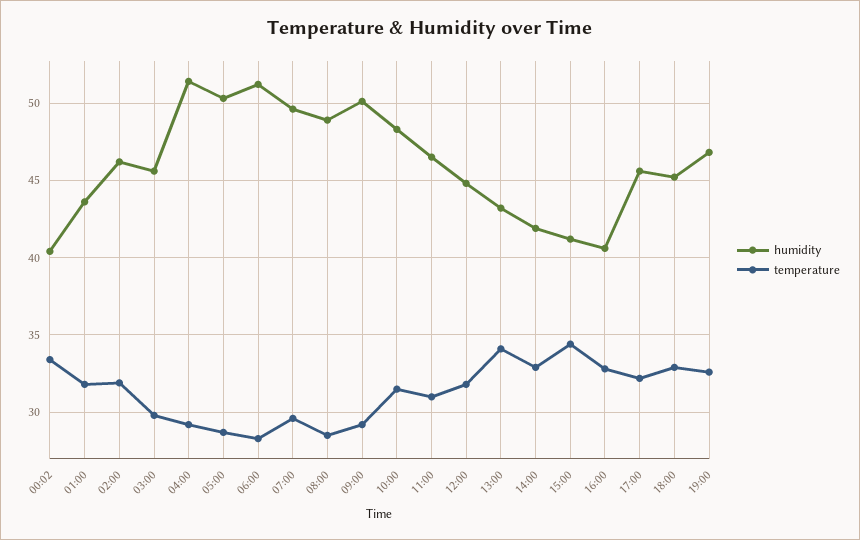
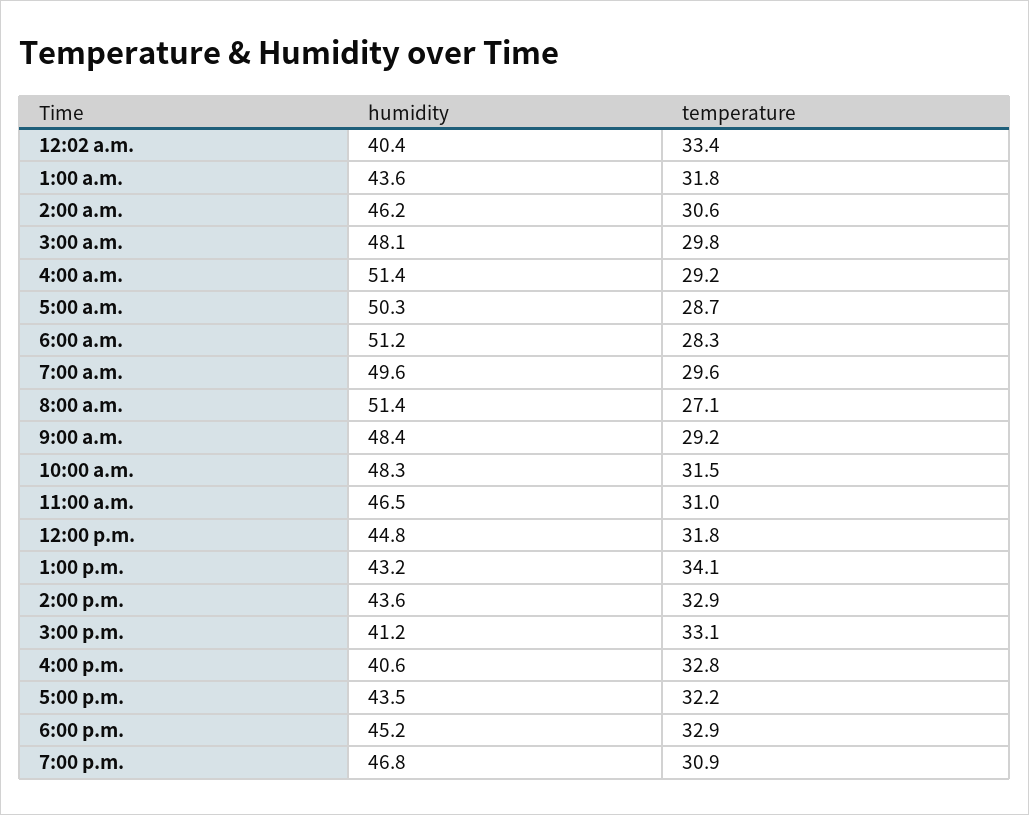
temperature, 02:00: 32 -> 30.6
humidity, 03:00: 45.5 -> 48.1
humidity, 08:00: 49 -> 51.4
temperature, 08:00: 28.5 -> 27.1
humidity, 09:00: 50 -> 48.4
humidity, 14:00: 42 -> 43.6
temperature, 15:00: 34.5 -> 33.1
humidity, 17:00: 45.5 -> 43.5
temperature, 19:00: 32.5 -> 30.9

